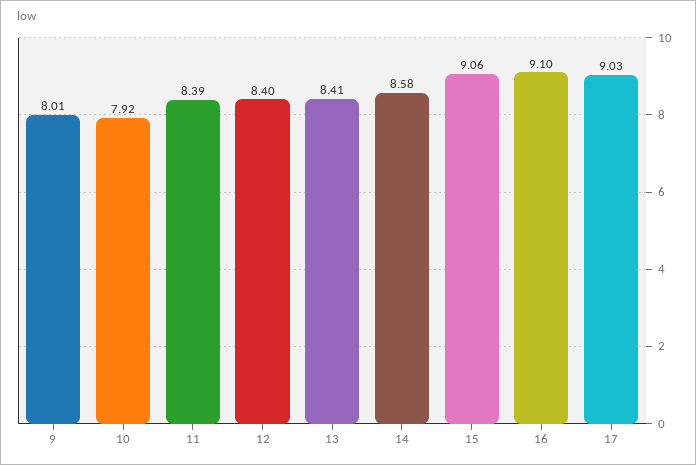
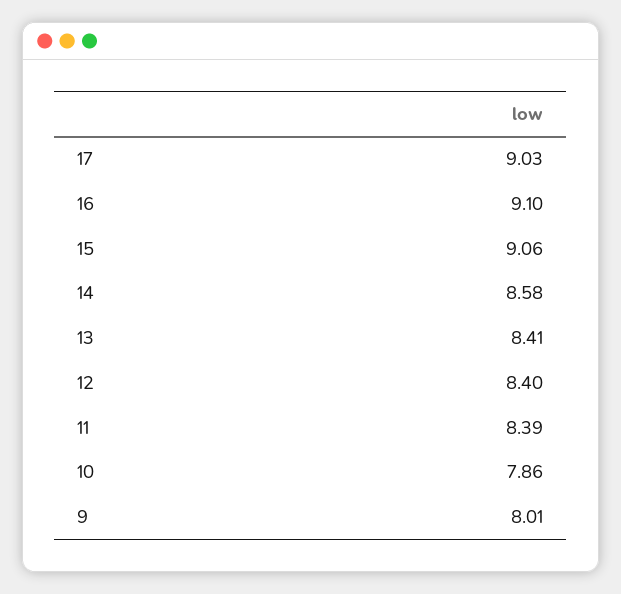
10: 7.92 -> 7.86

